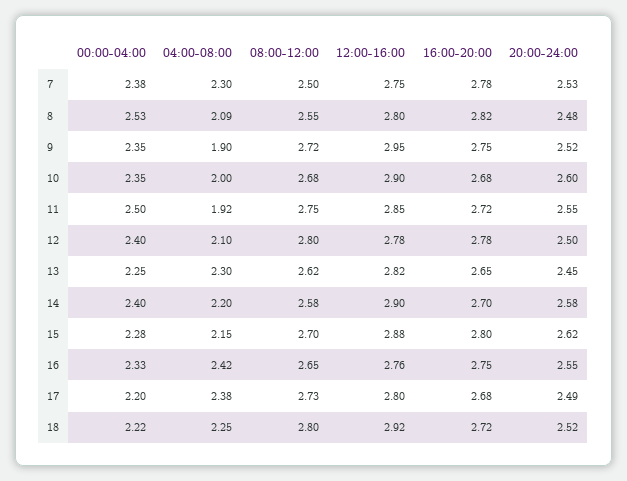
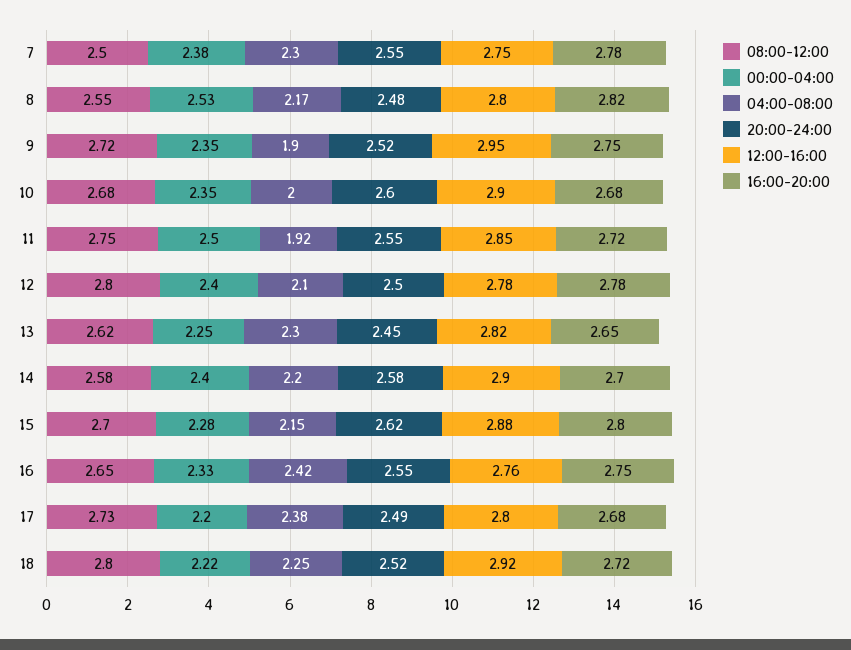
20:00-24:00, 7: 2.53 -> 2.55
04:00-08:00, 8: 2.09 -> 2.17

